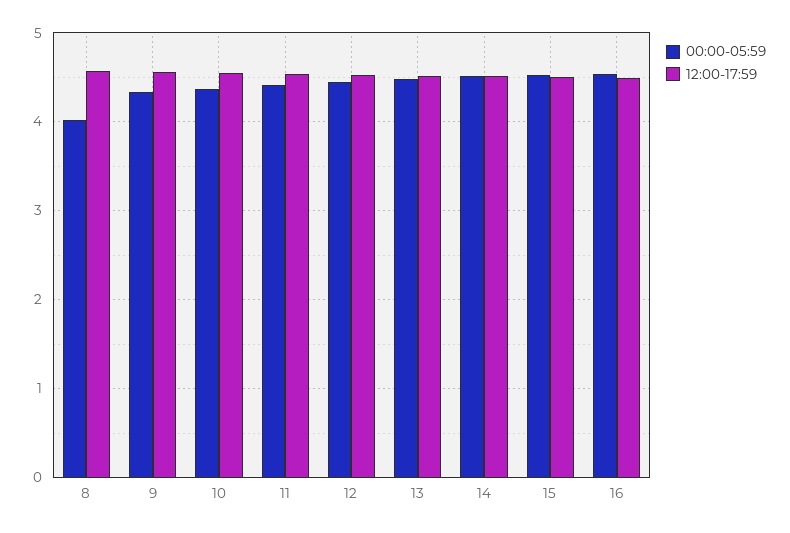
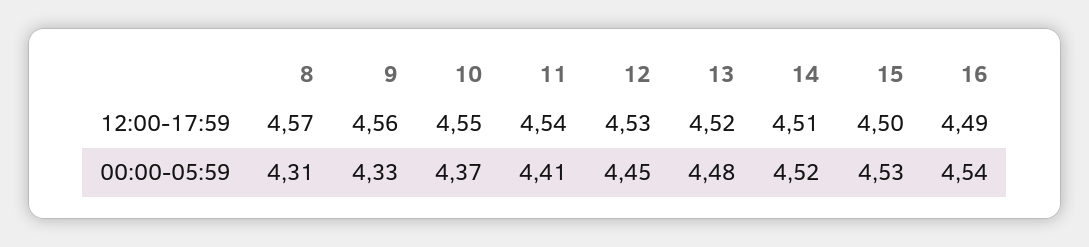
00:00-05:59, 8: 4 -> 4.31

